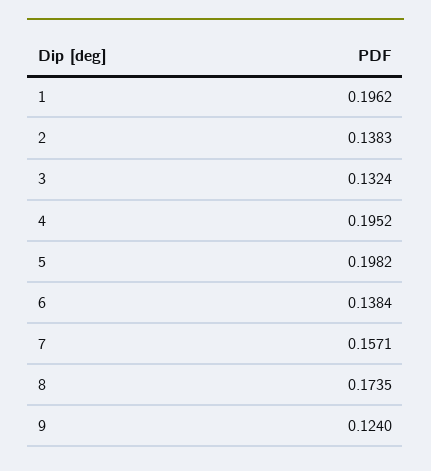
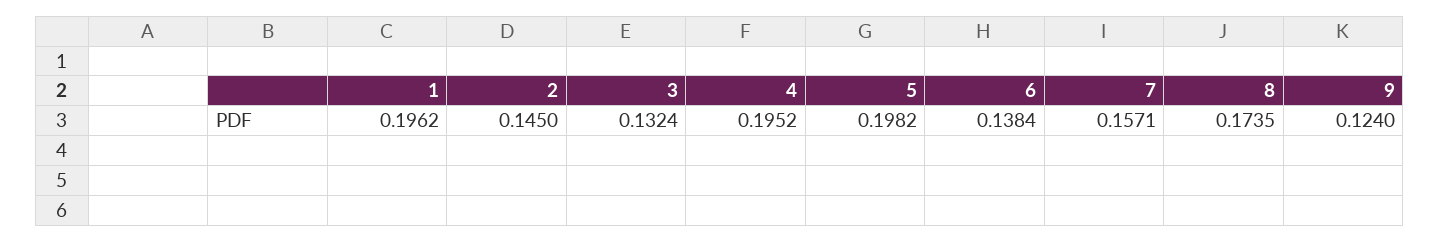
2: 0.1383 -> 0.145

